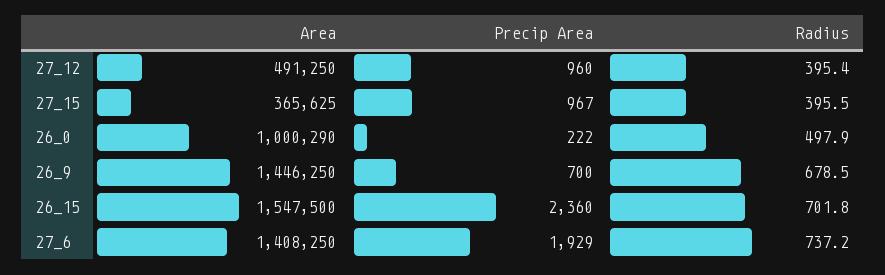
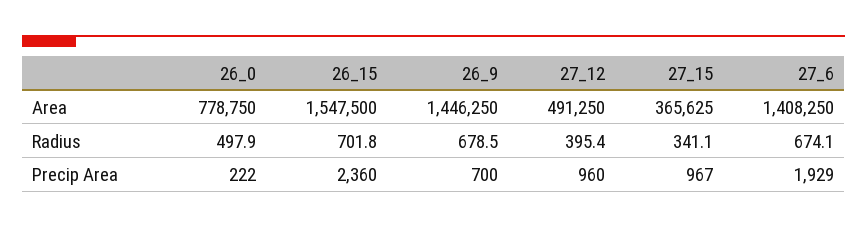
Radius, 27_15: 395.5 -> 341.1
Area, 26_0: 1000290 -> 778750
Radius, 27_6: 737.2 -> 674.1

